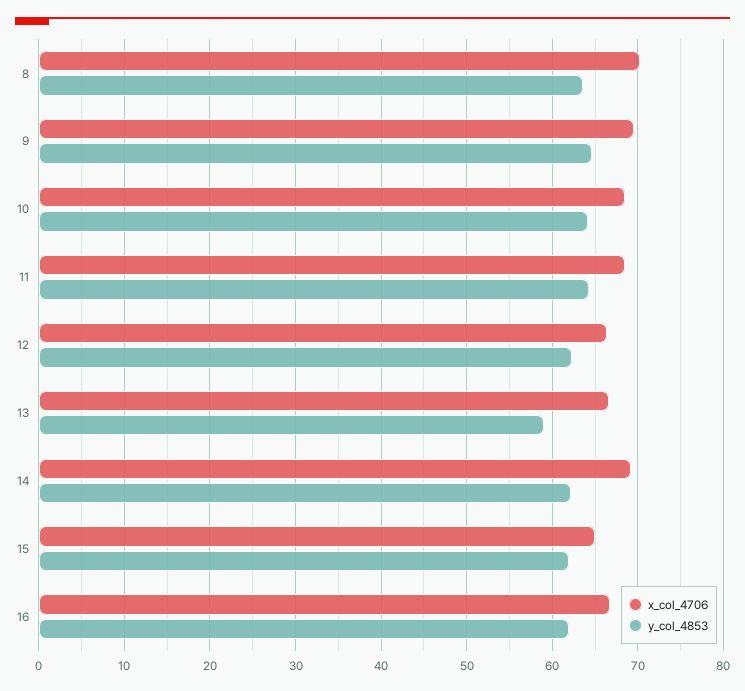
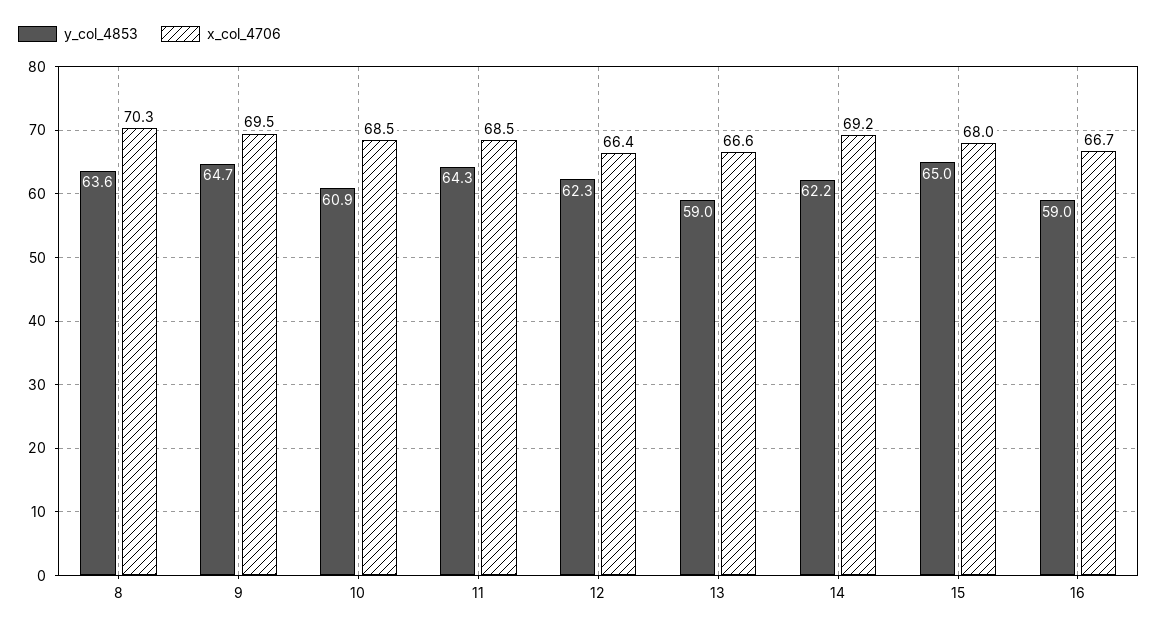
y_col_4853, 10: 64 -> 60.9
x_col_4706, 15: 65 -> 68
y_col_4853, 15: 62 -> 65
y_col_4853, 16: 62 -> 59

